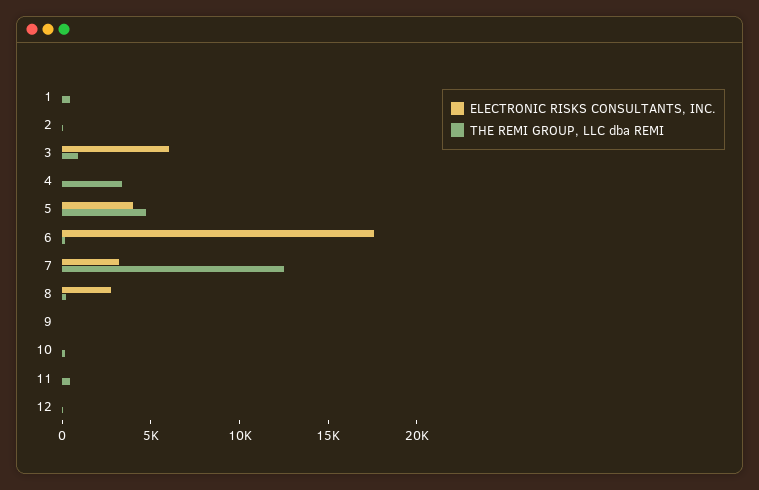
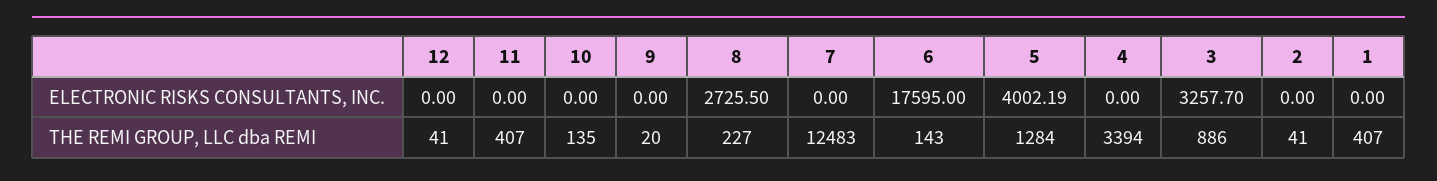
ELECTRONIC RISKS CONSULTANTS, INC., 3: 6000 -> 3257.7
THE REMI GROUP, LLC dba REMI, 5: 5000 -> 1284
ELECTRONIC RISKS CONSULTANTS, INC., 7: 3000 -> 0

